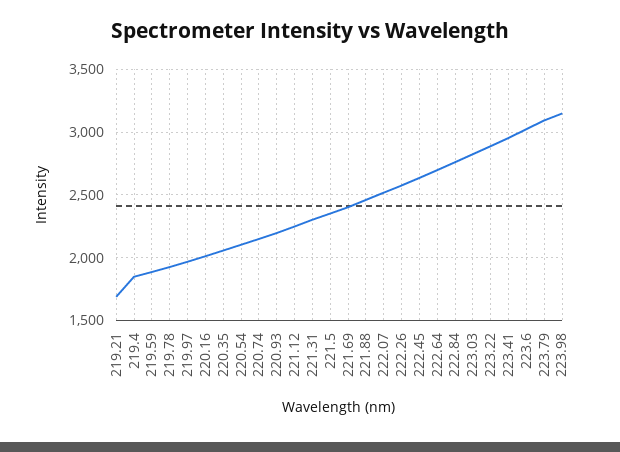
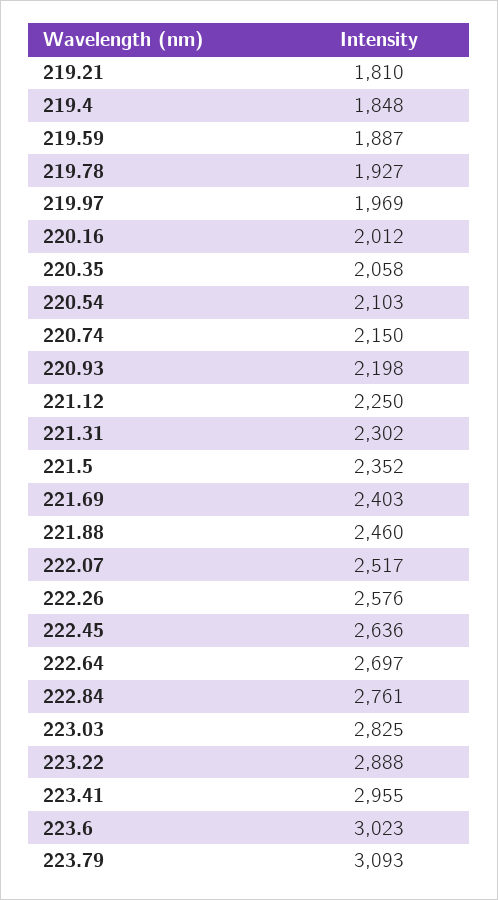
219.21: 1700 -> 1810
223.98: 3150 -> none

